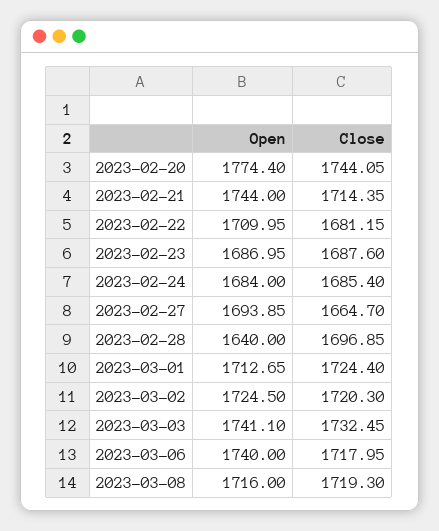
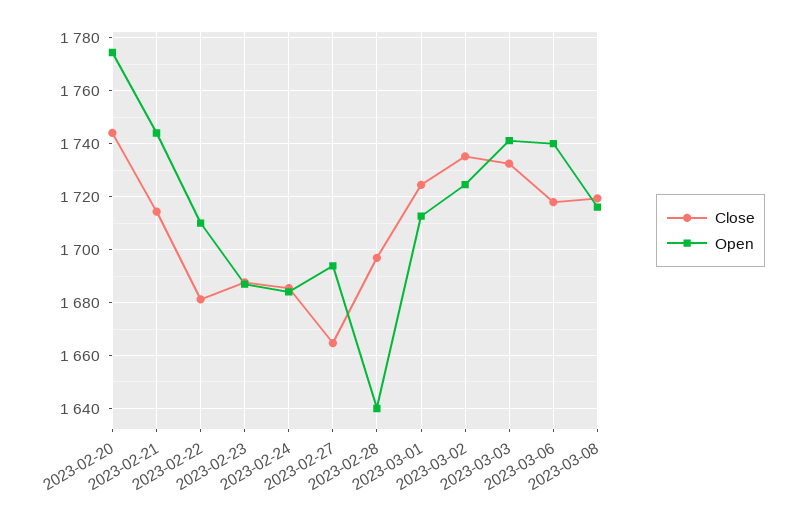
Close, 2023-03-02: 1720.3 -> 1735

